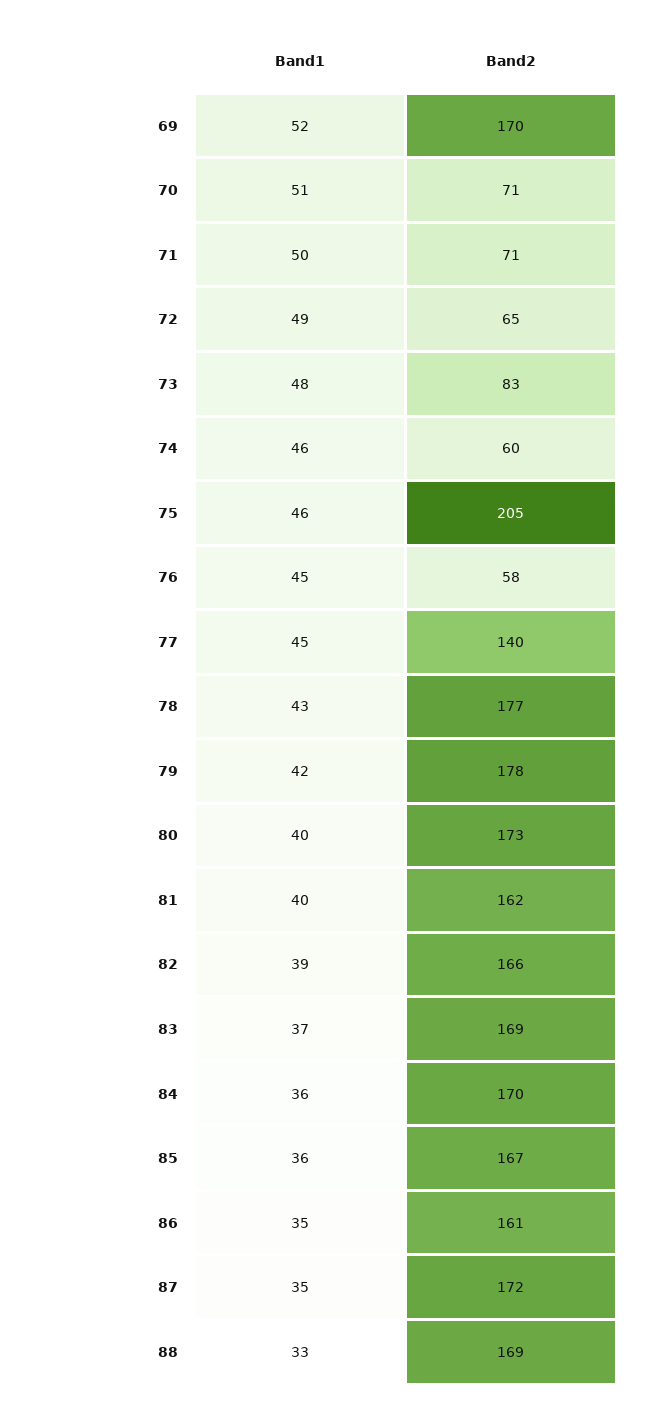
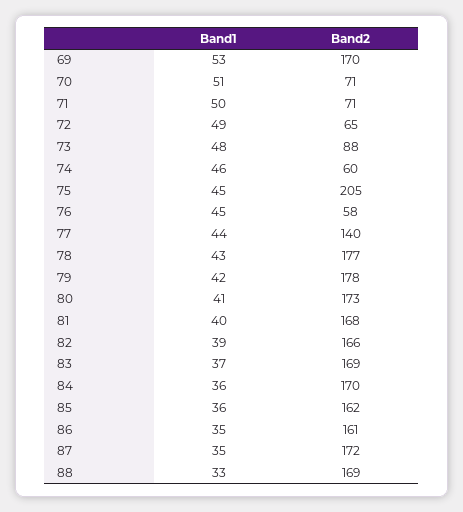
Band1, 69: 52 -> 53
Band2, 73: 83 -> 88
Band1, 75: 46 -> 45
Band1, 77: 45 -> 44
Band1, 80: 40 -> 41
Band2, 81: 162 -> 168
Band2, 85: 167 -> 162

